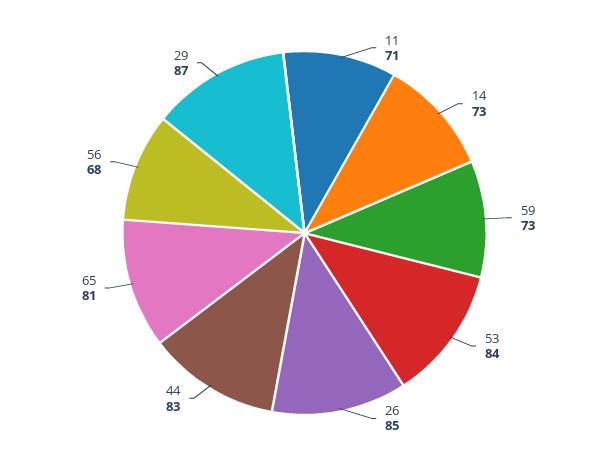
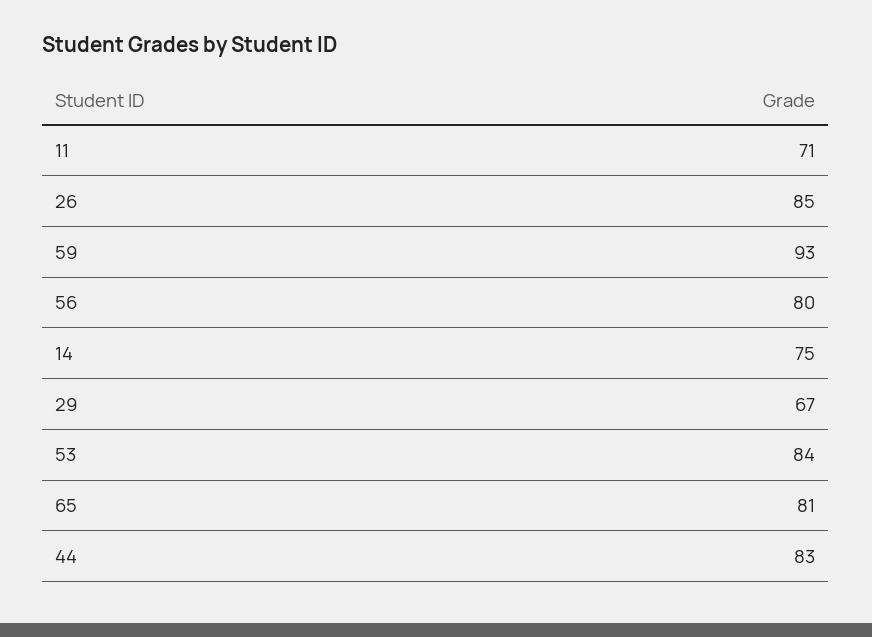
14: 73 -> 75
59: 73 -> 93
56: 68 -> 80
29: 87 -> 67

